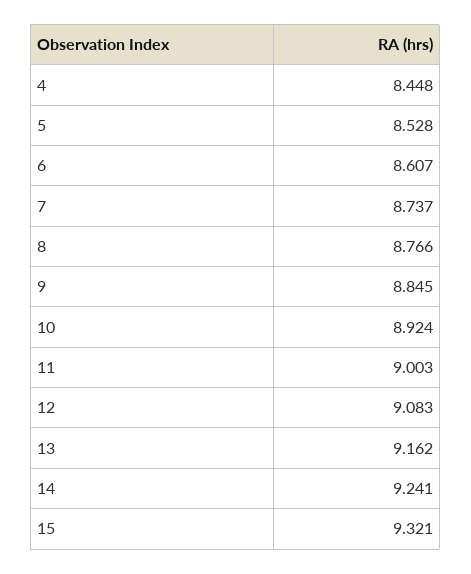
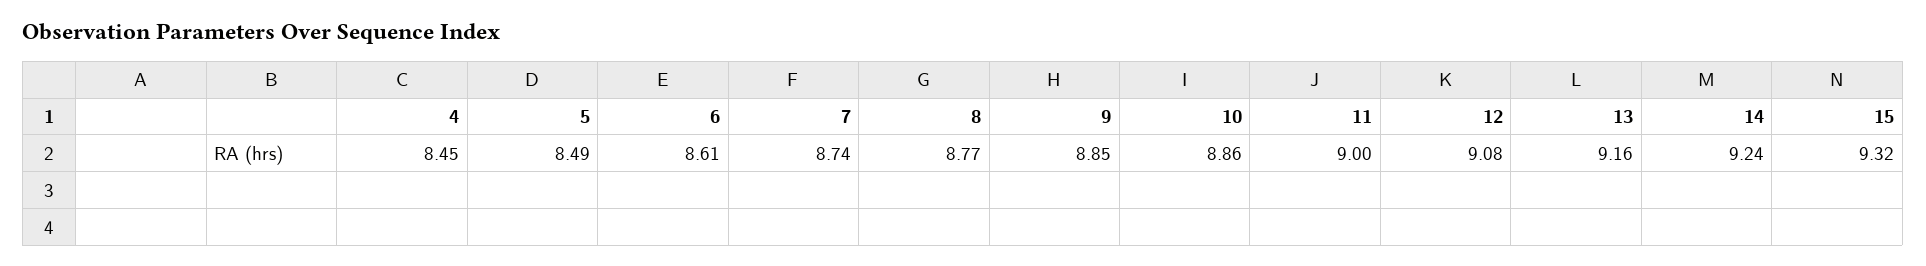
5: 8.528 -> 8.49
10: 8.924 -> 8.86

